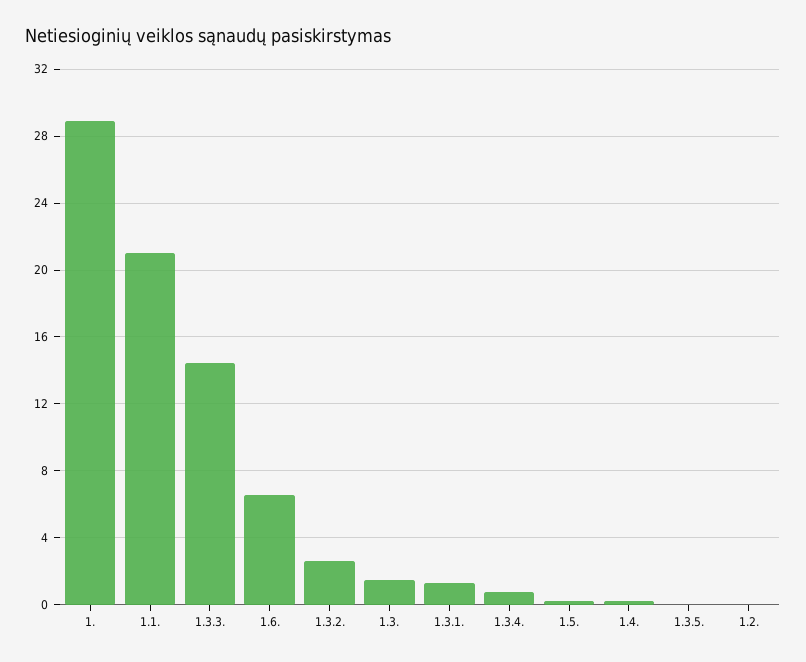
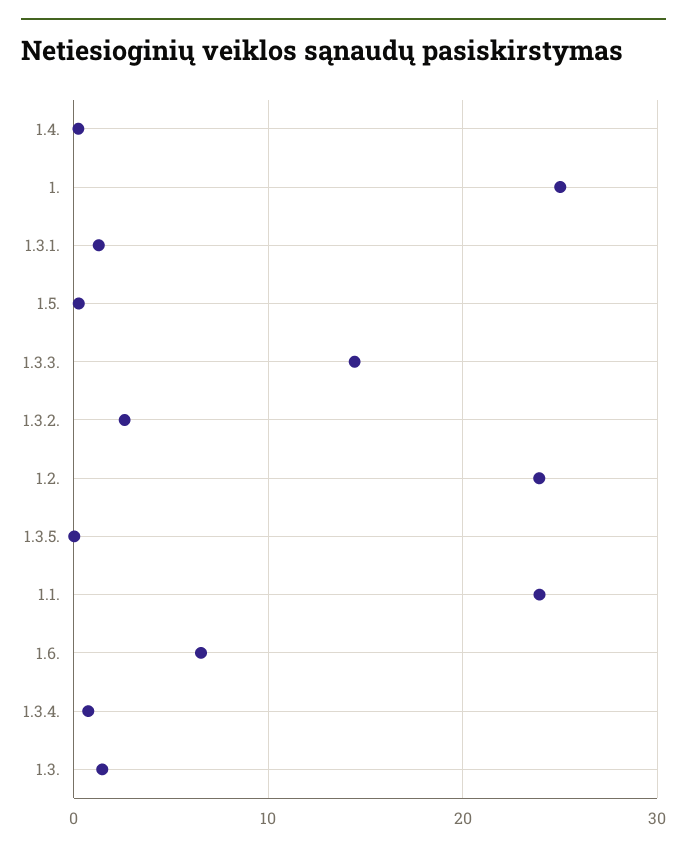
1.: 29 -> 25
1.1.: 21 -> 24
1.2.: 0 -> 24

